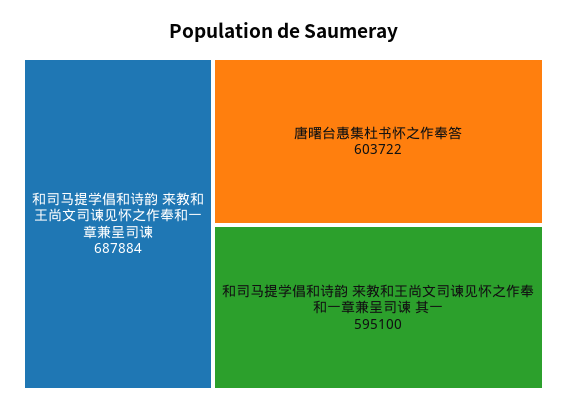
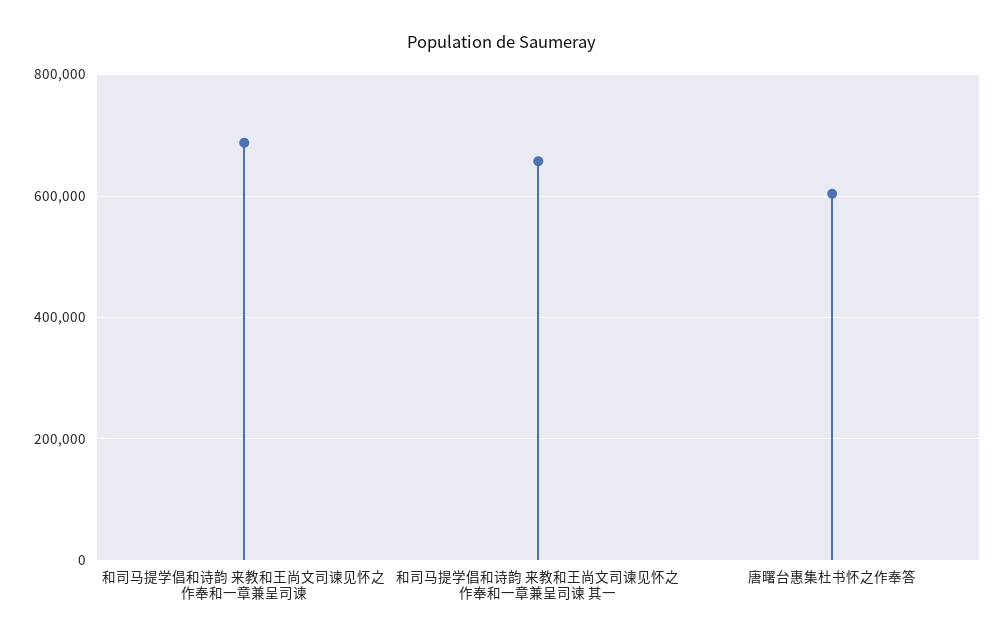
和司马提学倡和诗韵 来教和王尚文司谏见怀之作奉和一章兼呈司谏 其一: 595100 -> 660000

